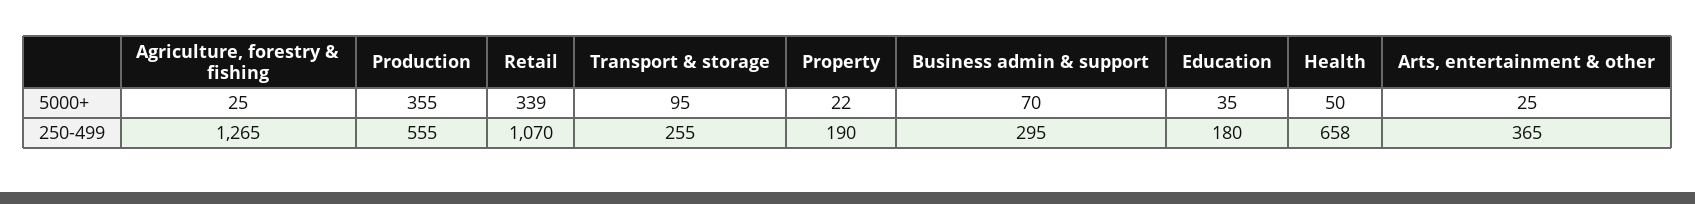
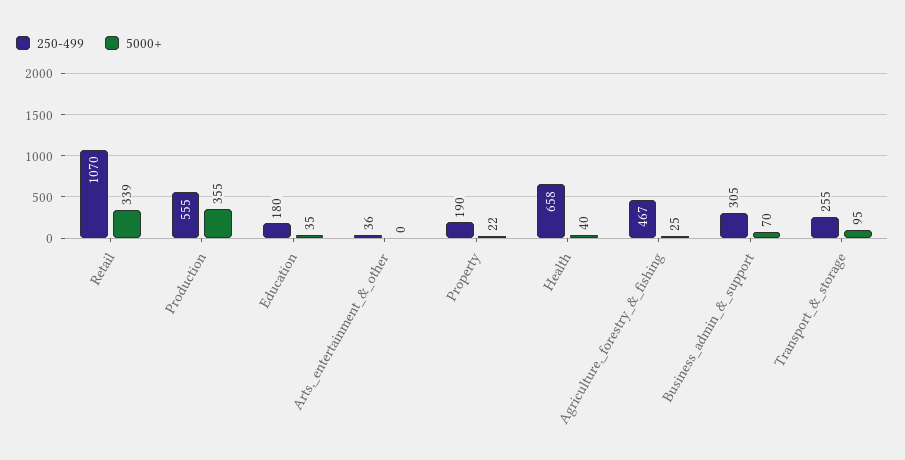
5000+, Health: 50 -> 40
5000+, Arts, entertainment & other: 25 -> 0
250-499, Agriculture, forestry & fishing: 1265 -> 467
250-499, Business admin & support: 295 -> 305
250-499, Arts, entertainment & other: 365 -> 36

